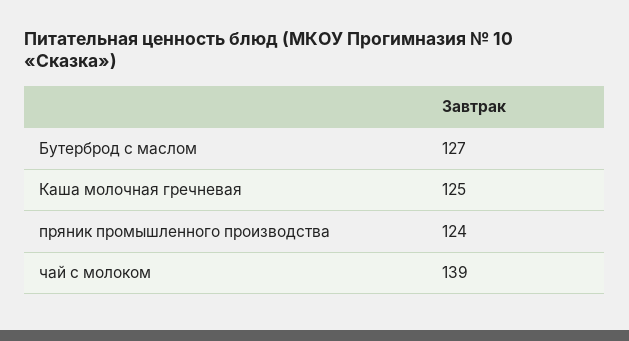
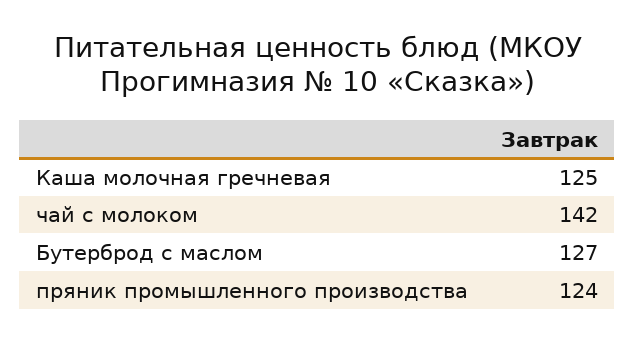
чай с молоком: 139 -> 142

